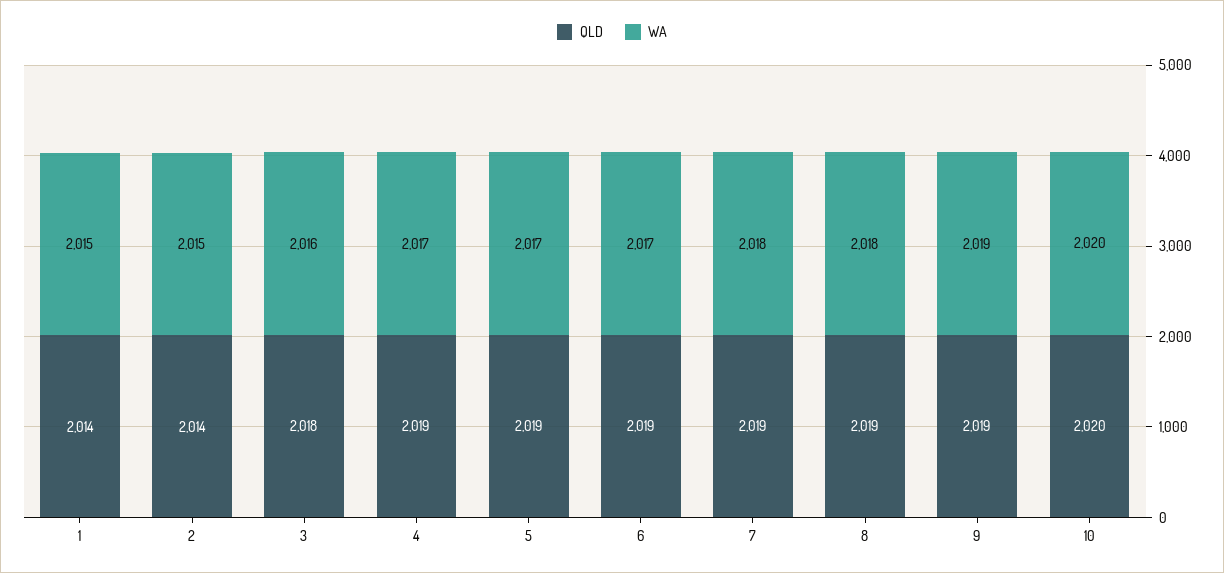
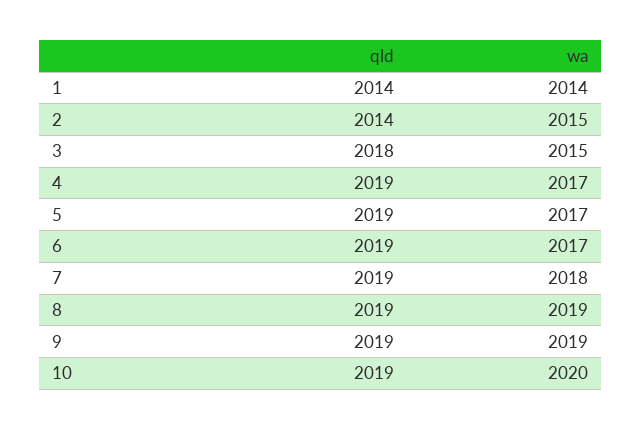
WA, 1: 2015 -> 2014
WA, 3: 2016 -> 2015
WA, 8: 2018 -> 2019
QLD, 10: 2020 -> 2019

